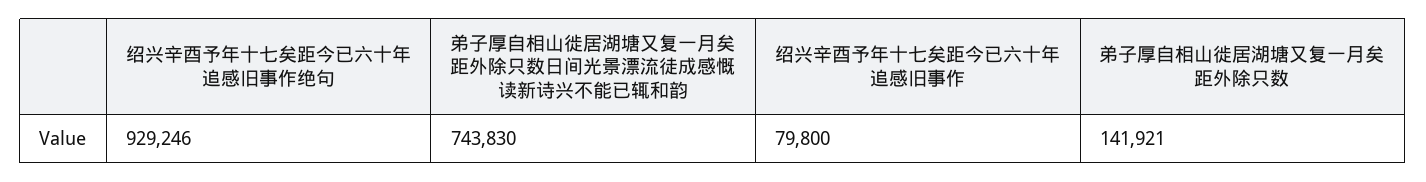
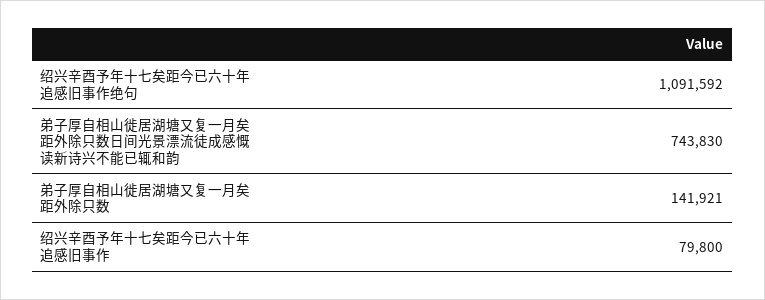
绍兴辛酉予年十七矣距今已六十年追感旧事作绝句: 929246 -> 1091592

